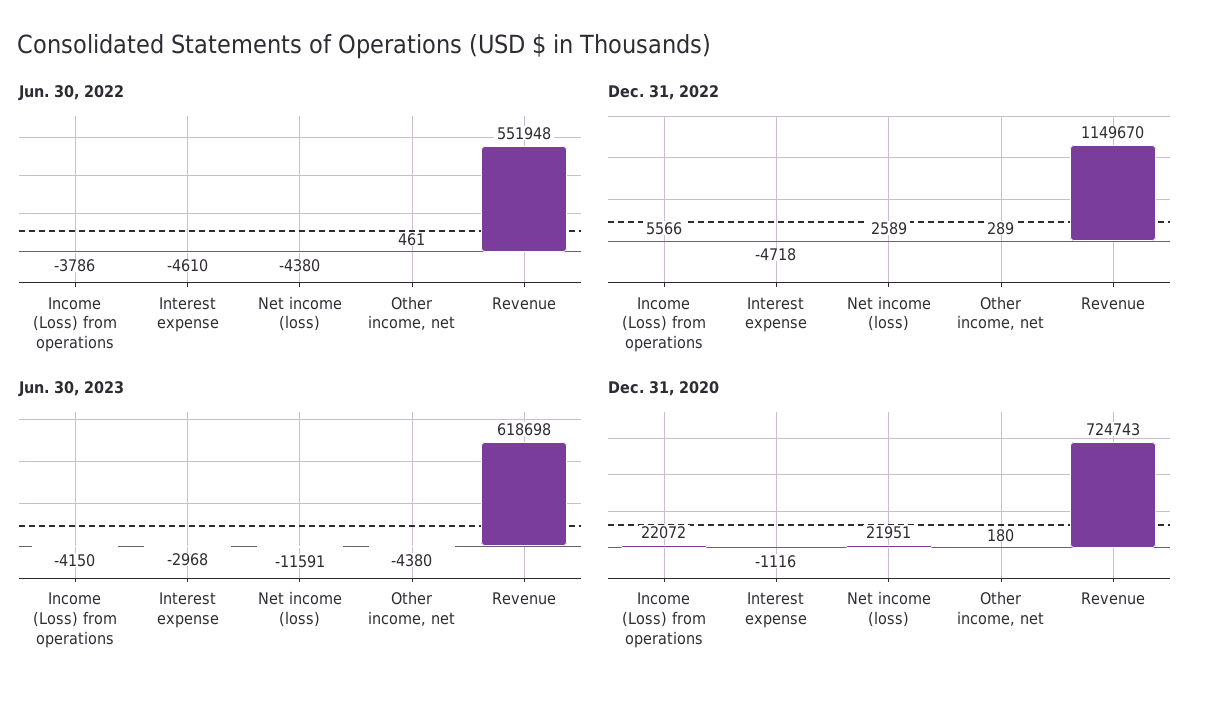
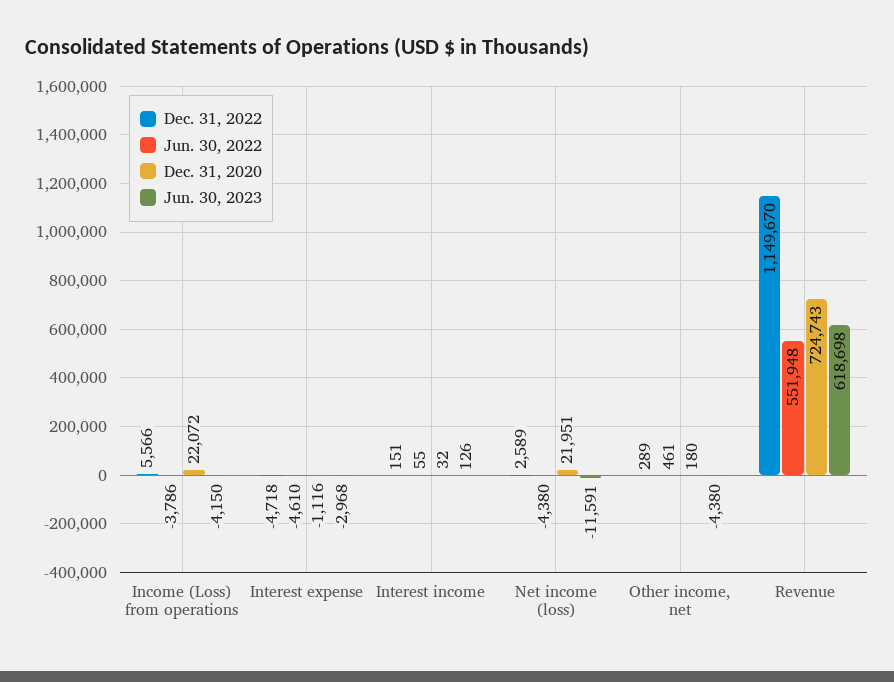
Dec. 31, 2022, Interest income: none -> 151
Jun. 30, 2022, Interest income: none -> 55
Dec. 31, 2020, Interest income: none -> 32
Jun. 30, 2023, Interest income: none -> 126

